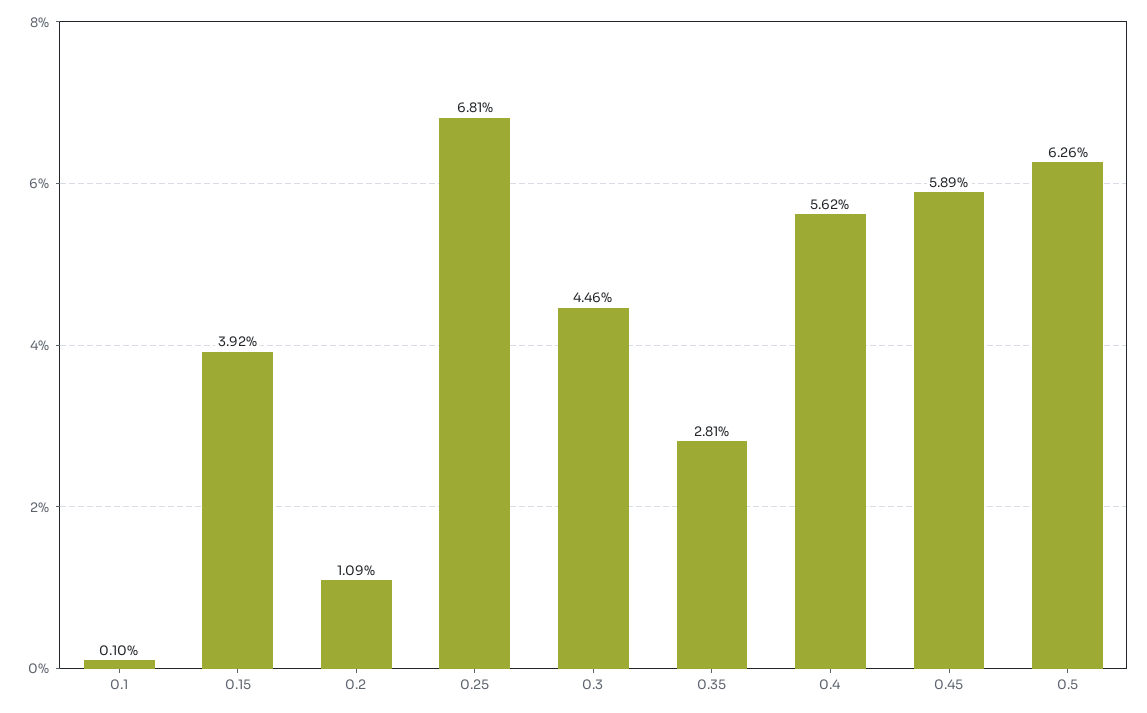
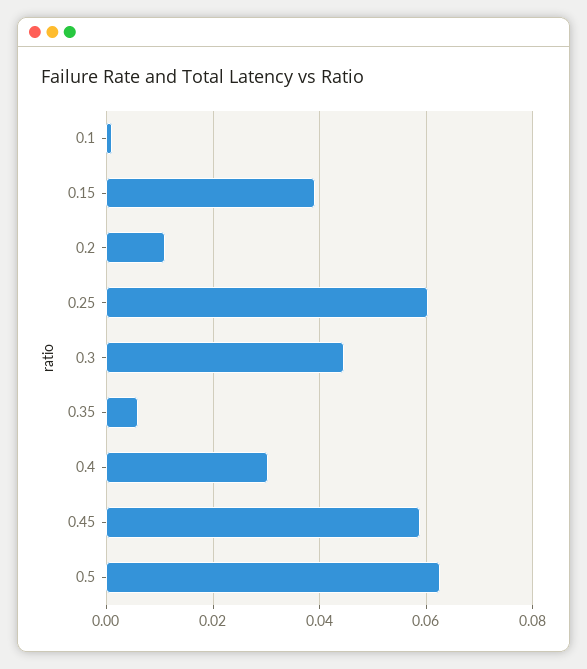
0.25: 0.0681 -> 0.06
0.35: 0.0281 -> 0.006
0.4: 0.0562 -> 0.03

